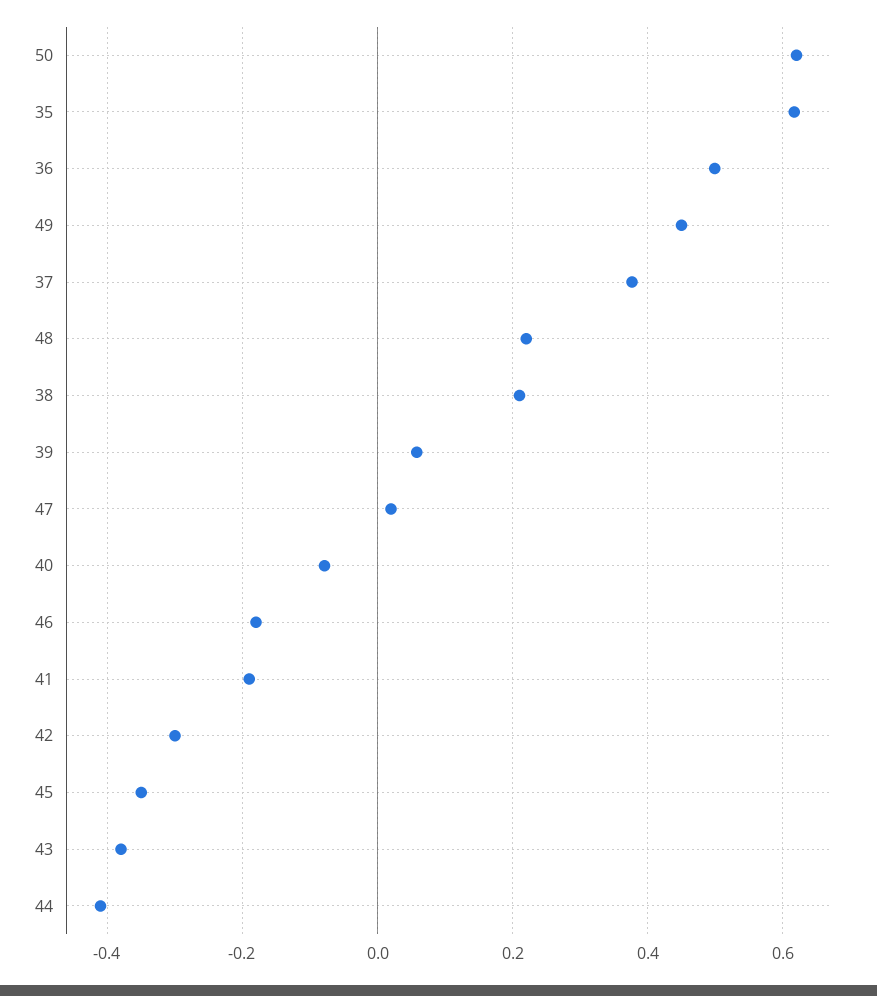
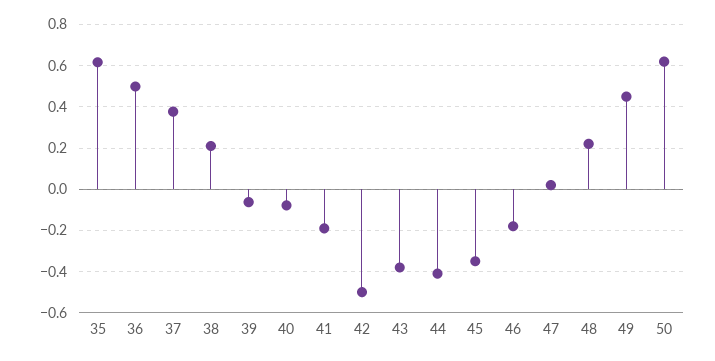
39: 0.06 -> -0.05
42: -0.3 -> -0.5

